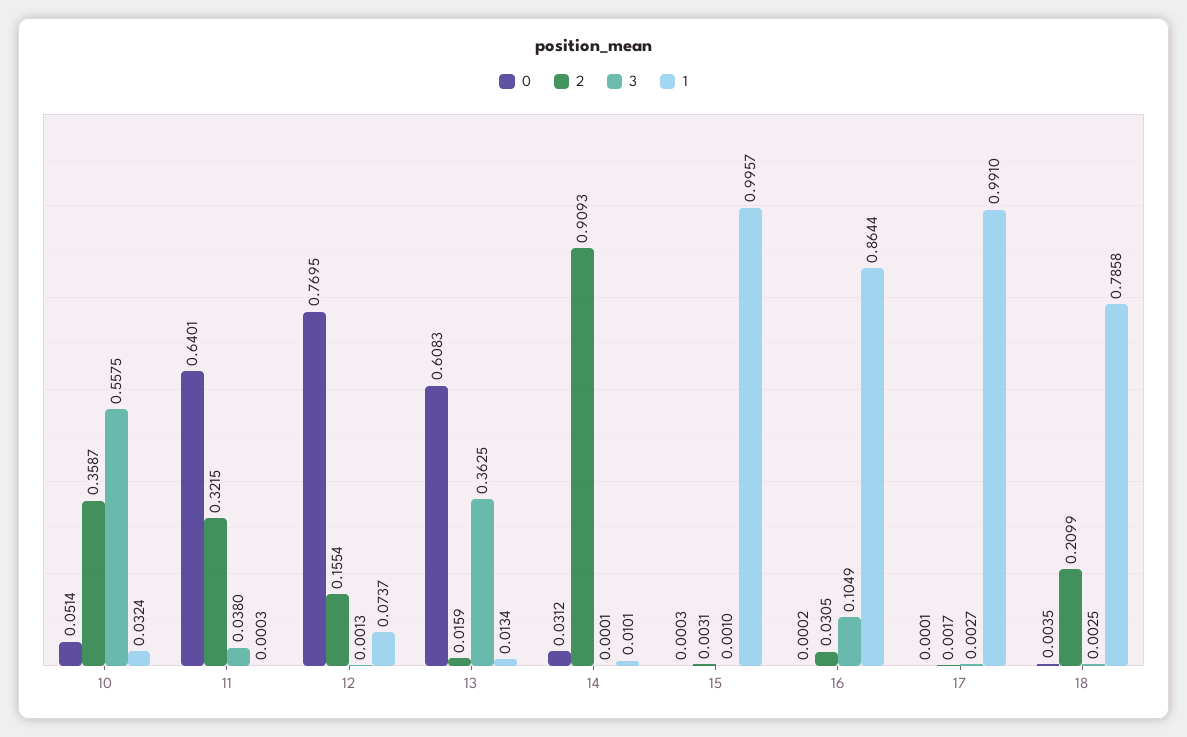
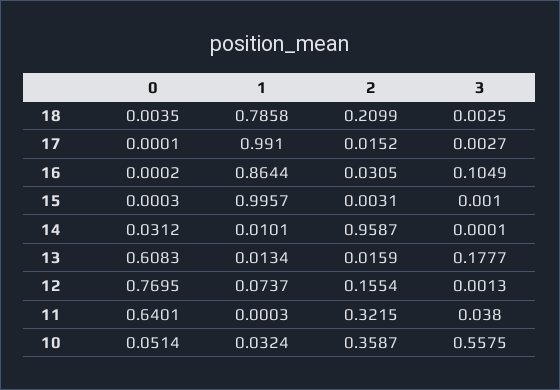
3, 13: 0.3625 -> 0.1777
2, 14: 0.9093 -> 0.9587
2, 17: 0.0017 -> 0.0152

